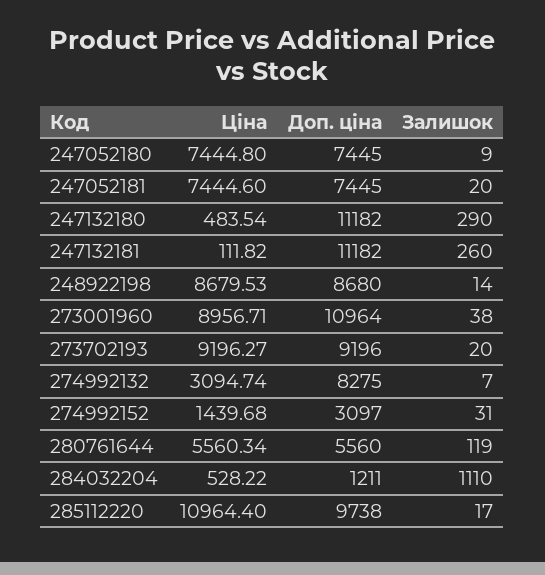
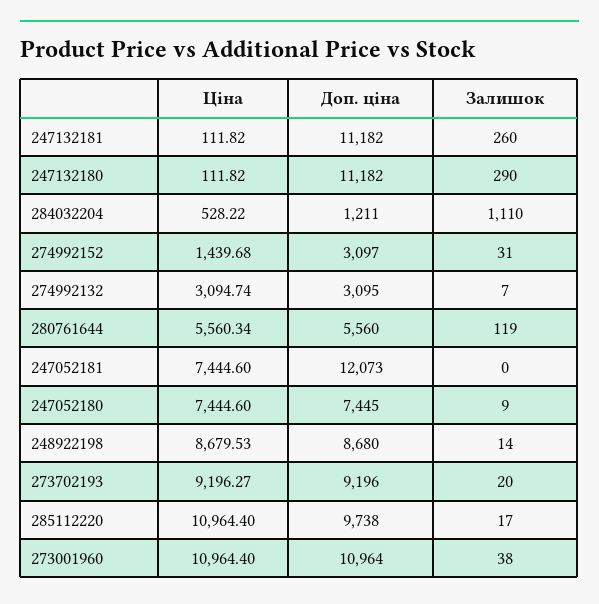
Ціна, 247052180: 7444.8 -> 7444.6
Доп. ціна, 247052181: 7445 -> 12073
Залишок, 247052181: 20 -> 0
Ціна, 247132180: 483.54 -> 111.82
Ціна, 273001960: 8956.71 -> 10964.4
Доп. ціна, 274992132: 8275 -> 3095

